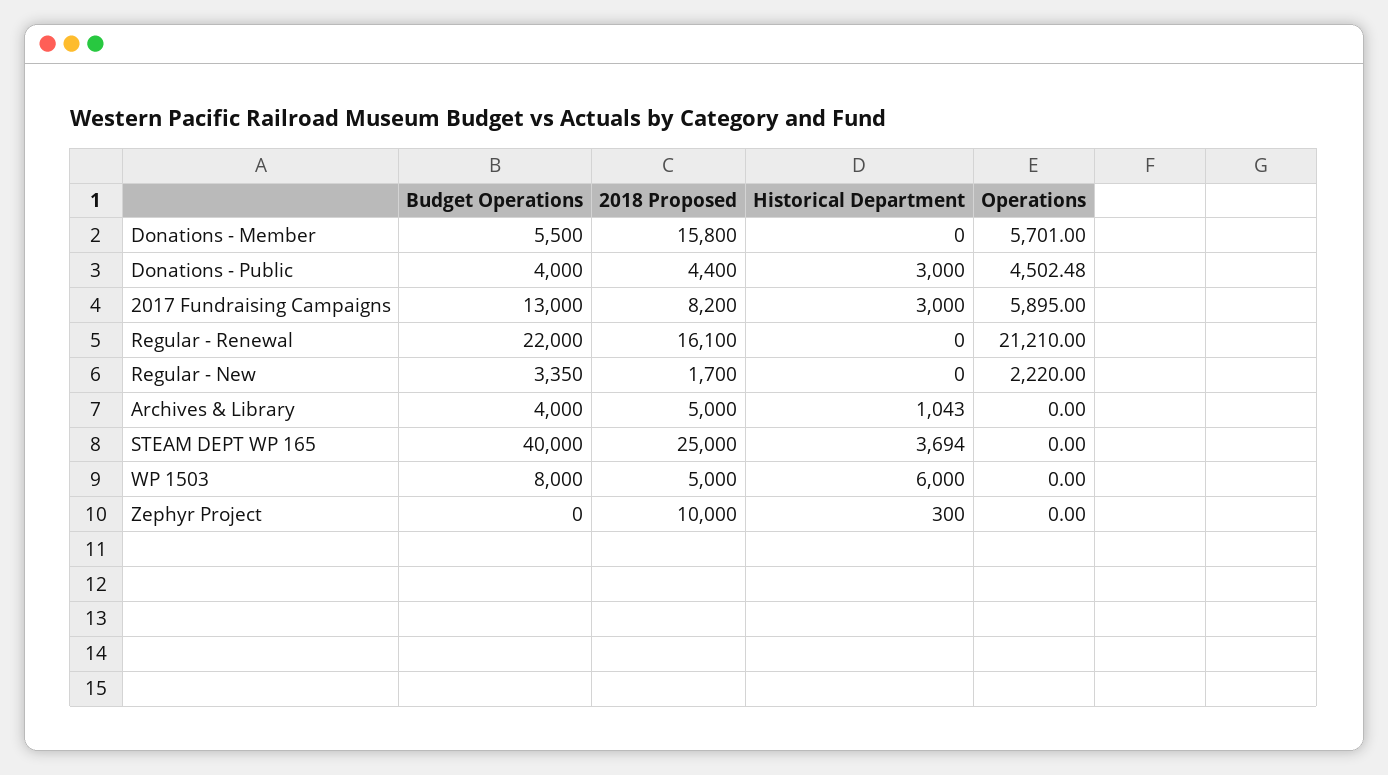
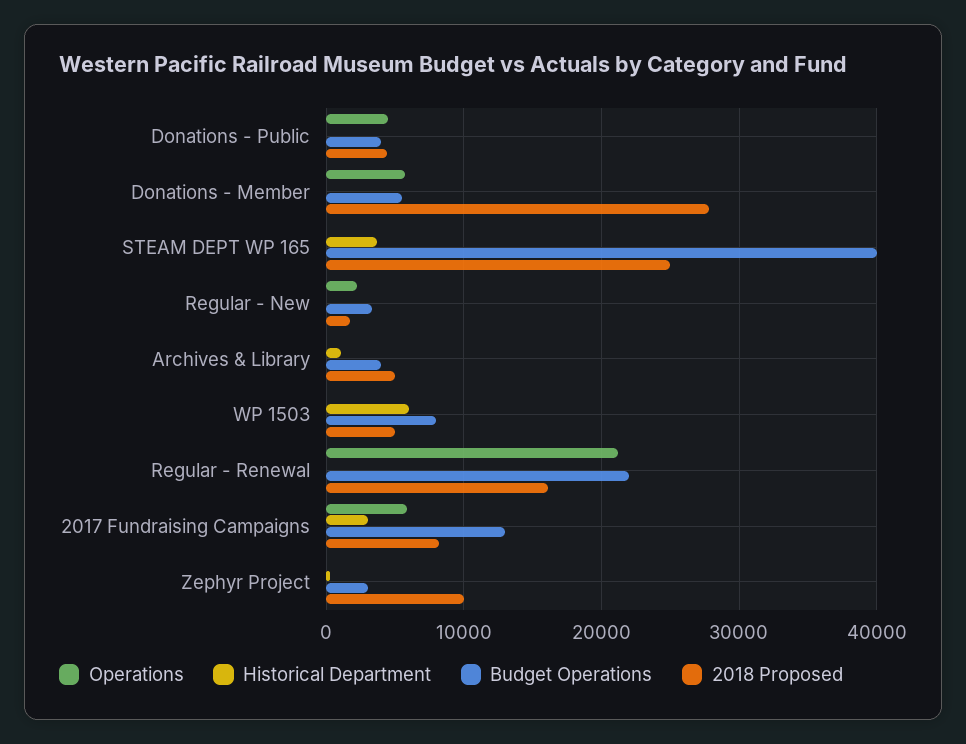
2018 Proposed, Donations - Member: 15800 -> 28000
Historical Department, Donations - Public: 3000 -> 0
Budget Operations, Zephyr Project: 0 -> 3000

